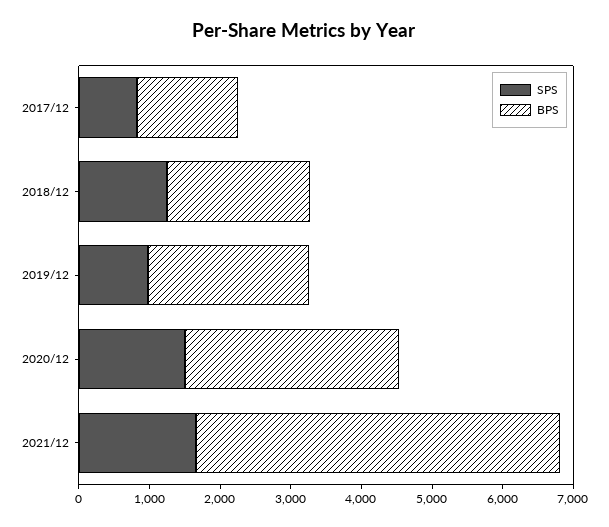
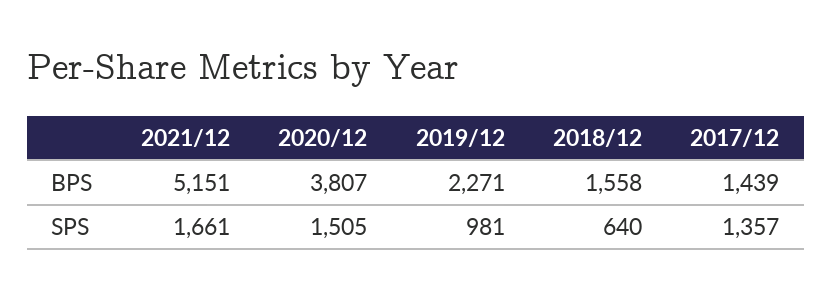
SPS, 2017/12: 800 -> 1357
SPS, 2018/12: 1200 -> 640
BPS, 2018/12: 2000 -> 1558
BPS, 2020/12: 3000 -> 3807

